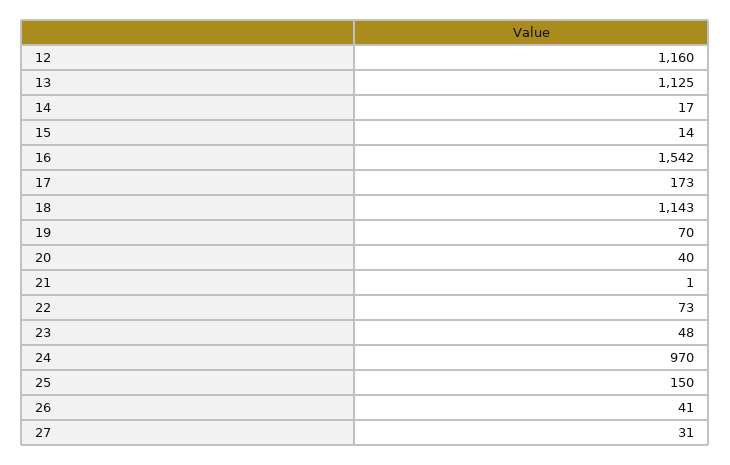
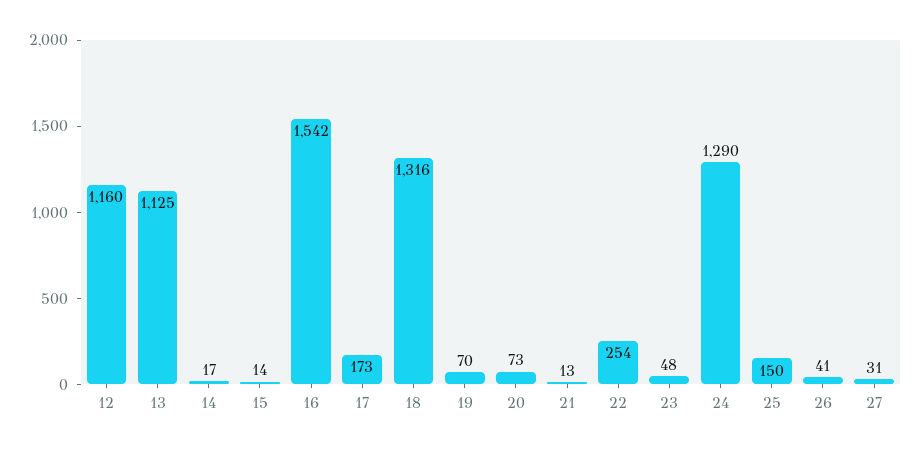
18: 1143 -> 1316
20: 40 -> 73
21: 1 -> 13
22: 73 -> 254
24: 970 -> 1290

